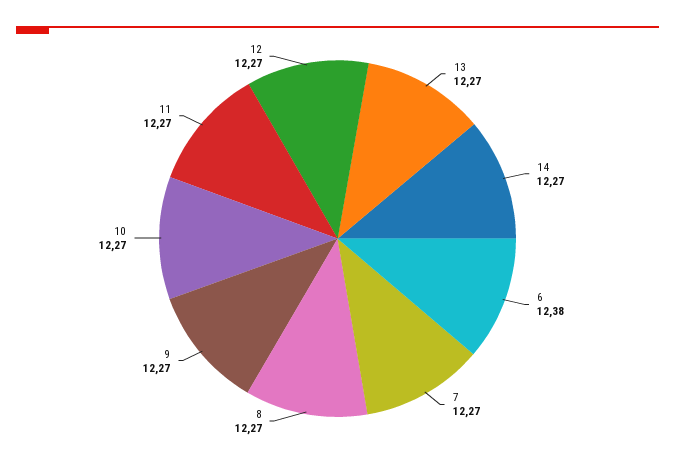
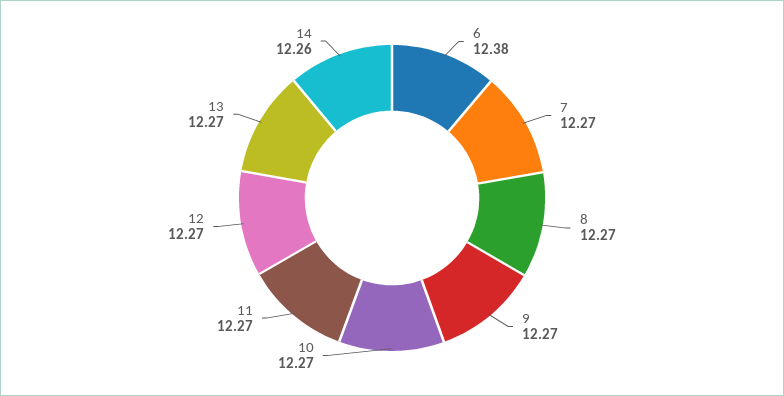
14: 12.27 -> 12.26

